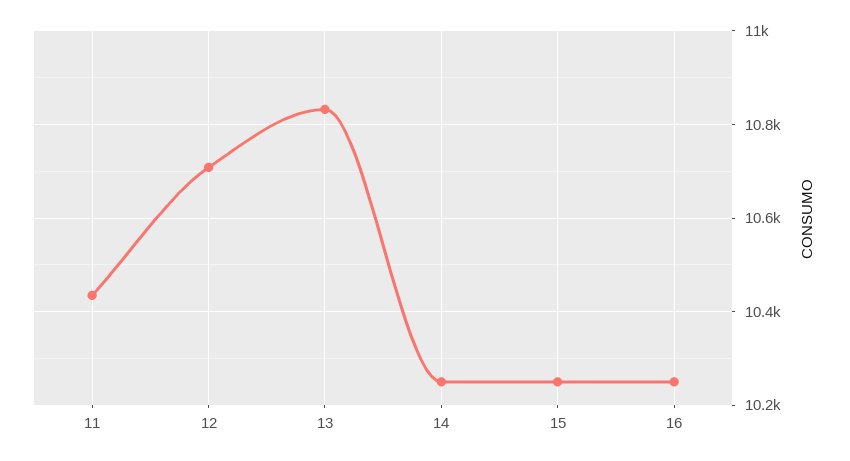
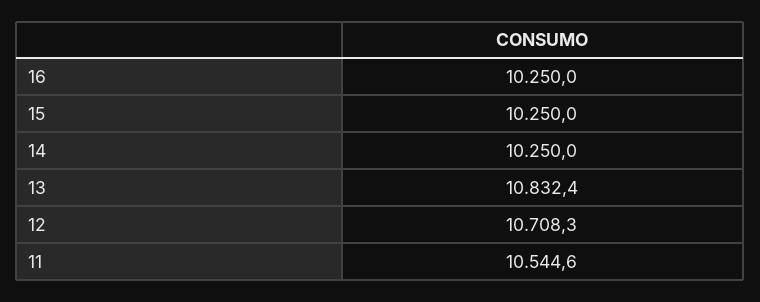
11: 10440 -> 10544.6

